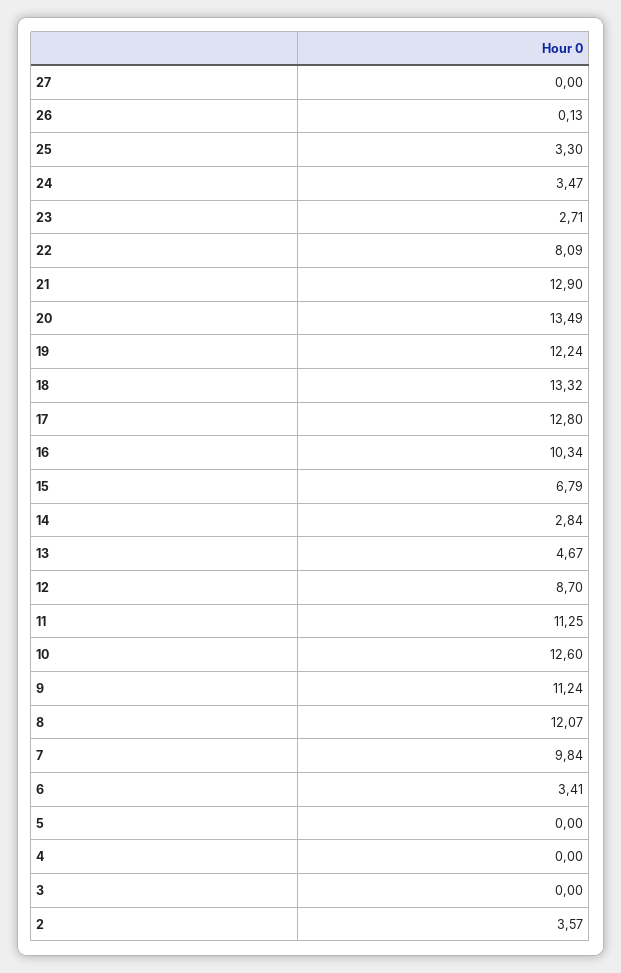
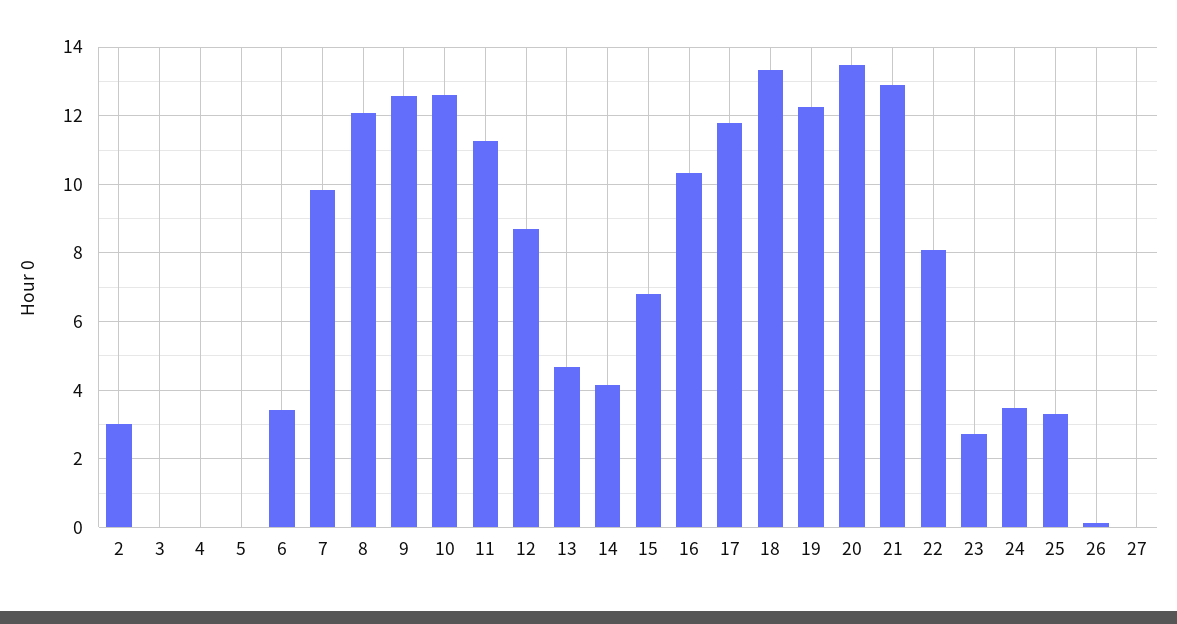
17: 12.8 -> 11.8
14: 2.84 -> 4.2
9: 11.24 -> 12.6
2: 3.57 -> 3

